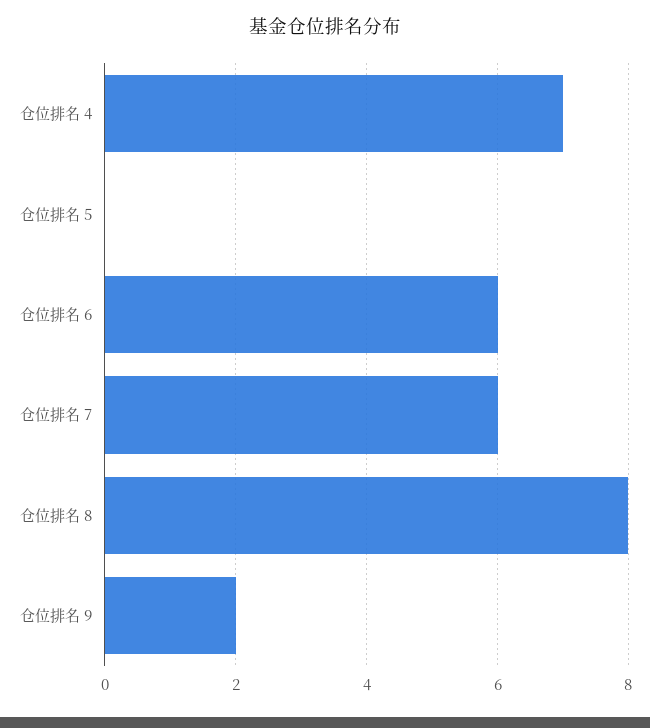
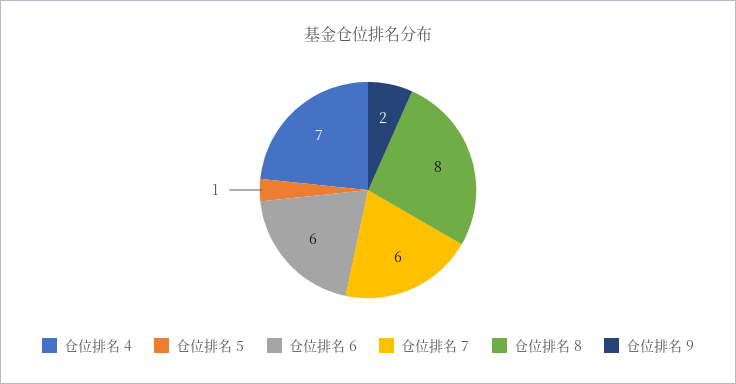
仓位排名 5: 0 -> 1

